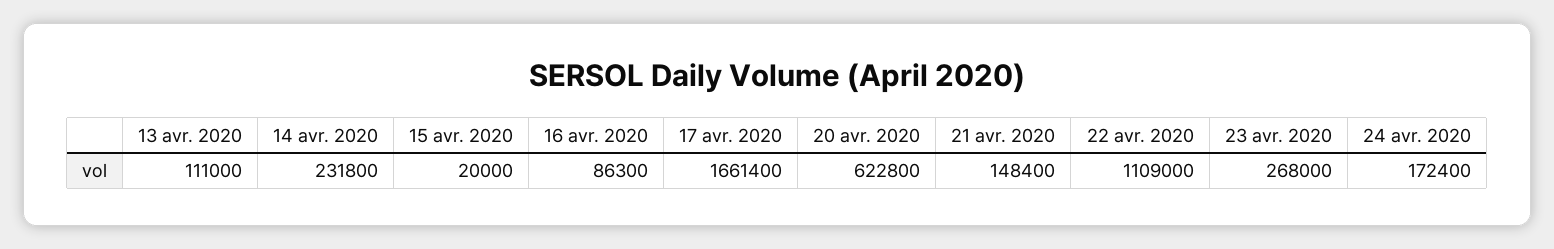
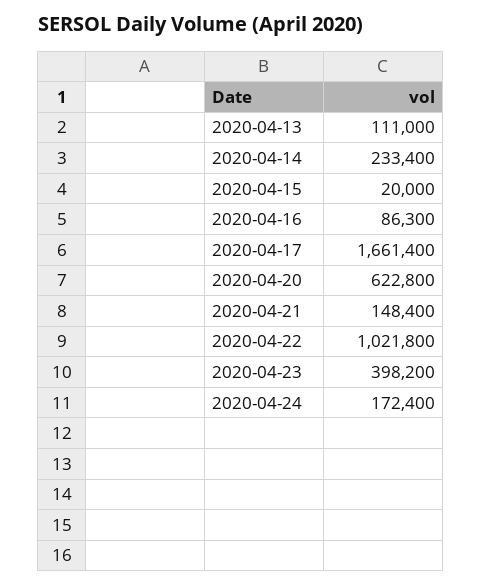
14 avr. 2020: 231800 -> 233400
22 avr. 2020: 1109000 -> 1021800
23 avr. 2020: 268000 -> 398200

